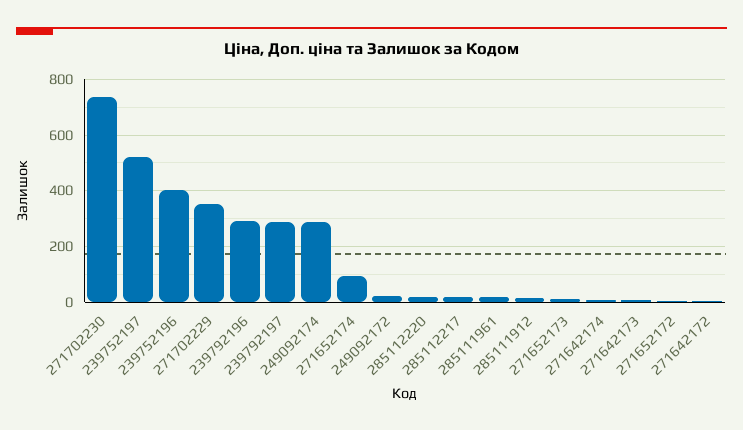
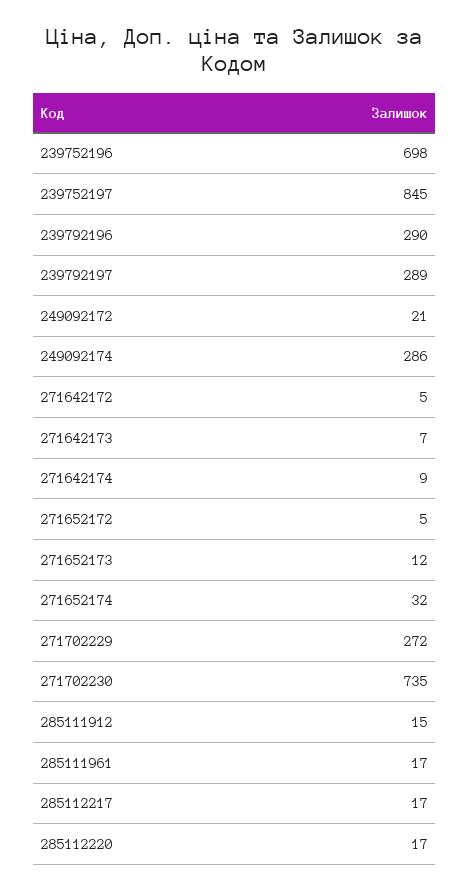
239752197: 525 -> 845
239752196: 400 -> 698
271702229: 350 -> 272
271652174: 100 -> 32

